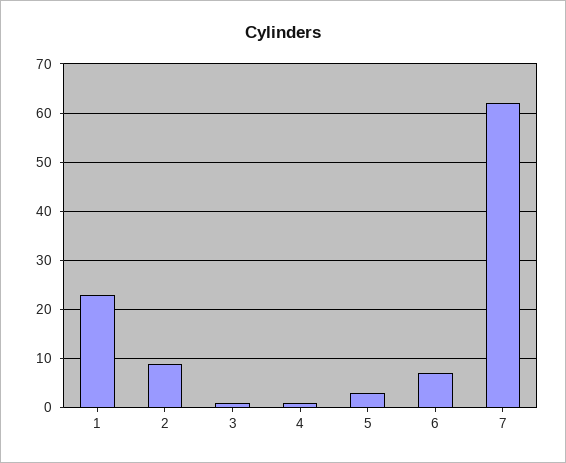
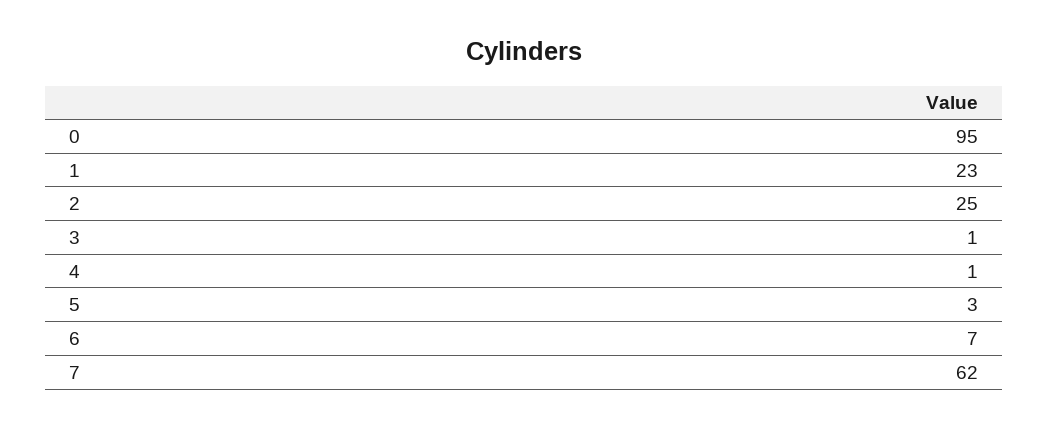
2: 10 -> 25
0: none -> 95

